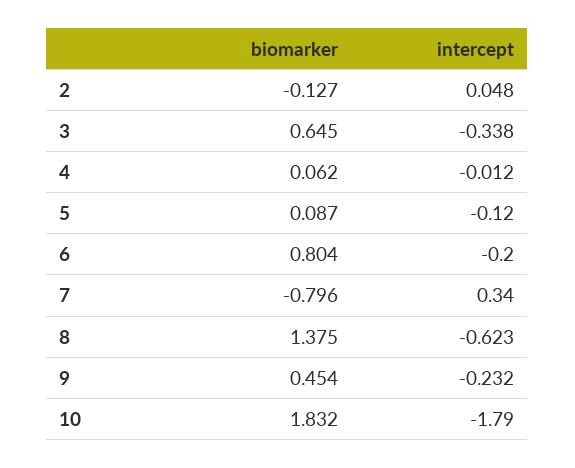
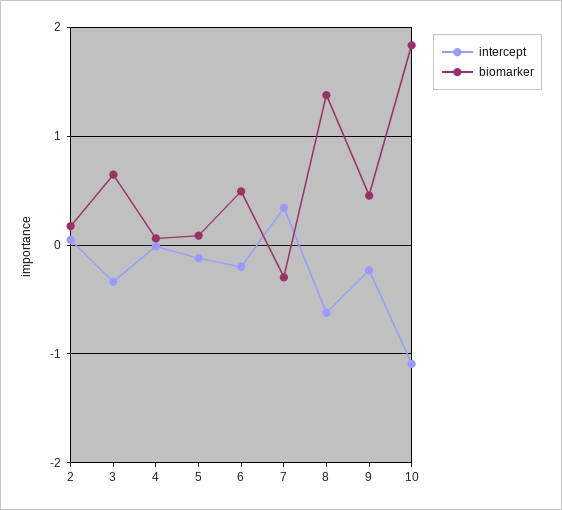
biomarker, 2: -0.127 -> 0.2
biomarker, 6: 0.804 -> 0.5
biomarker, 7: -0.796 -> -0.3
intercept, 10: -1.79 -> -1.1

